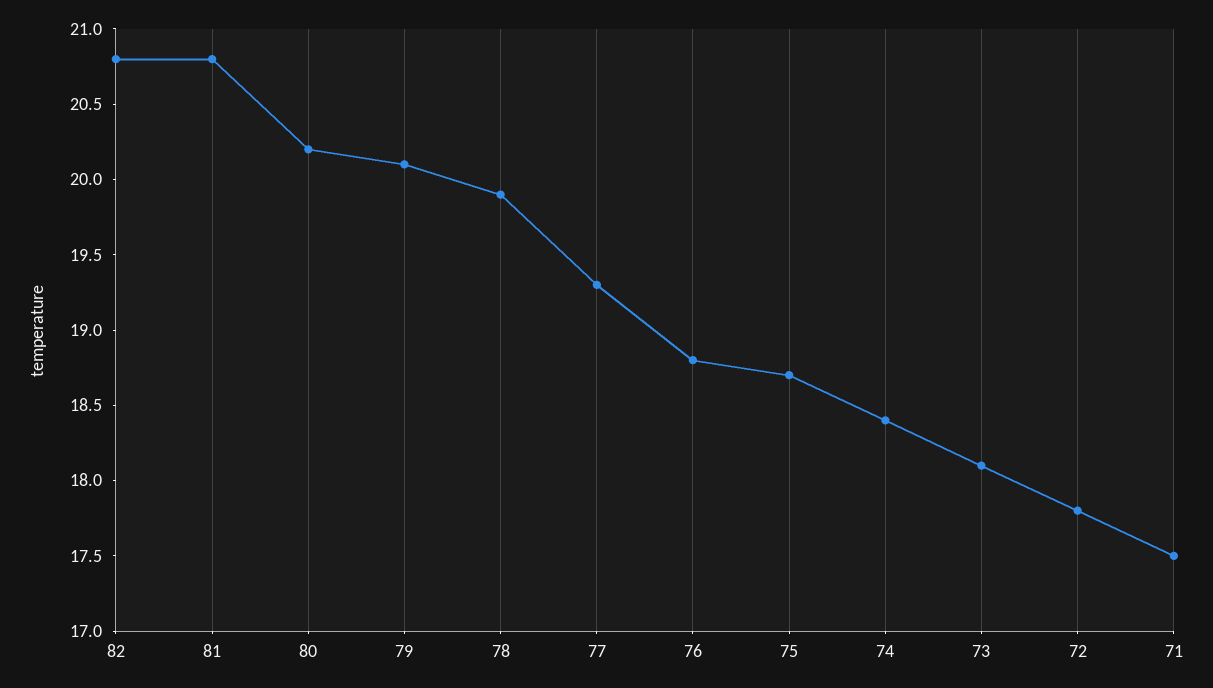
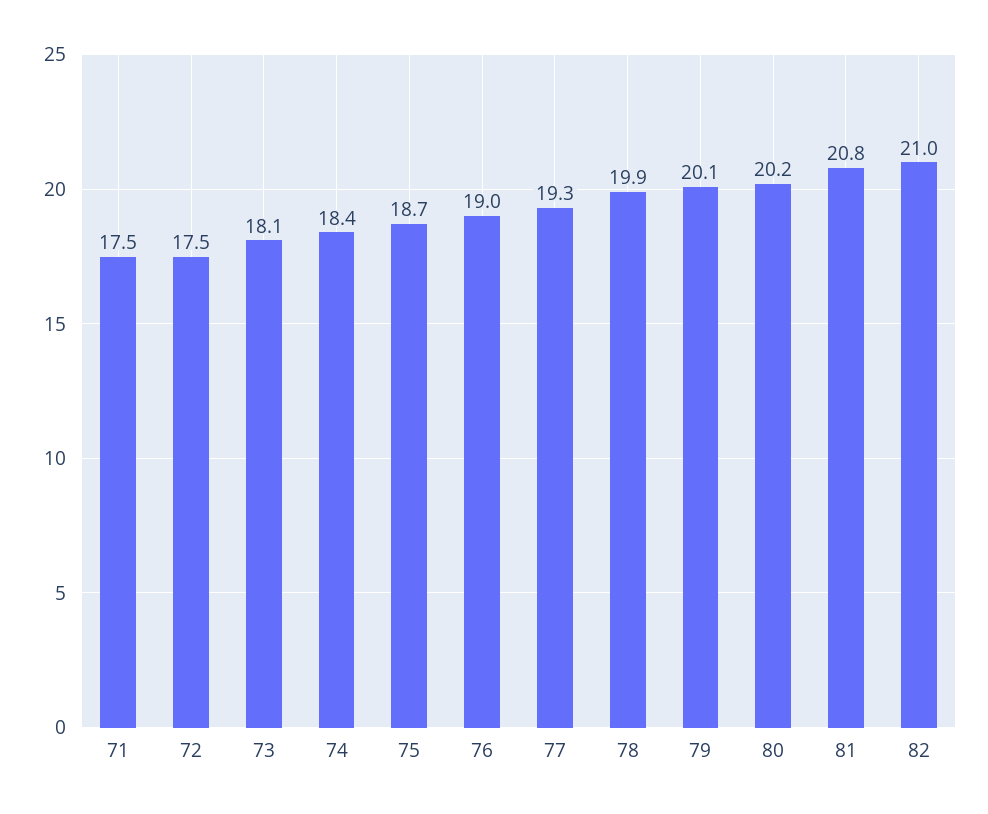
82: 20.8 -> 21
76: 18.8 -> 19
72: 17.8 -> 17.5

